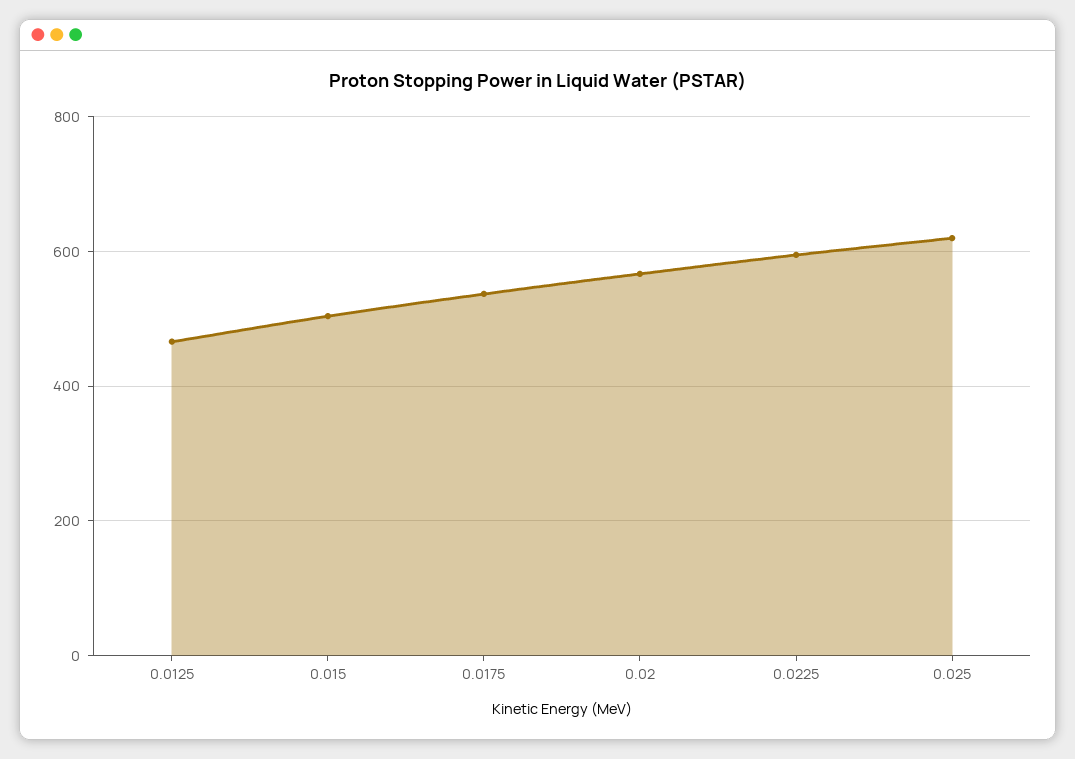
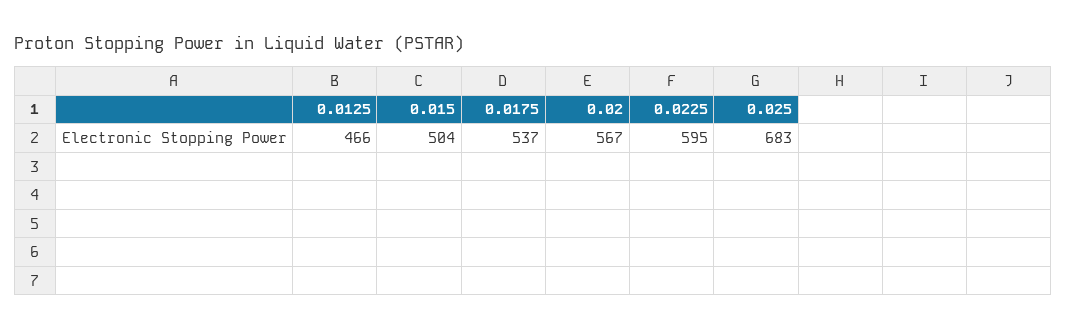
0.025: 620 -> 683

